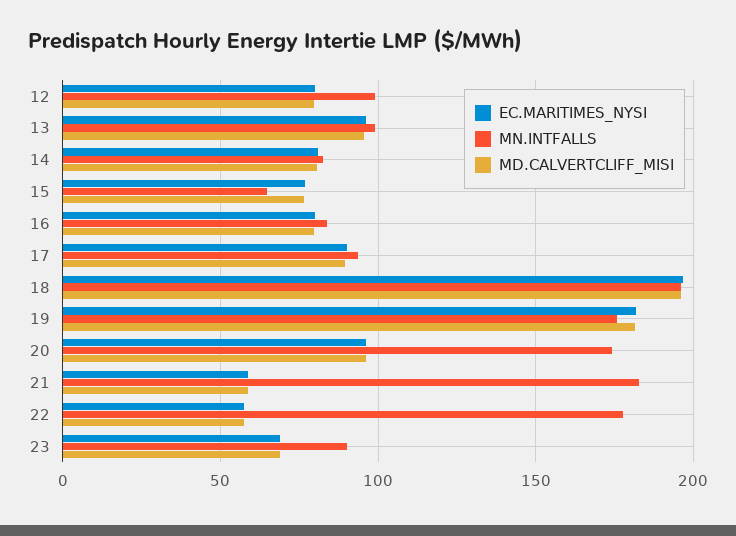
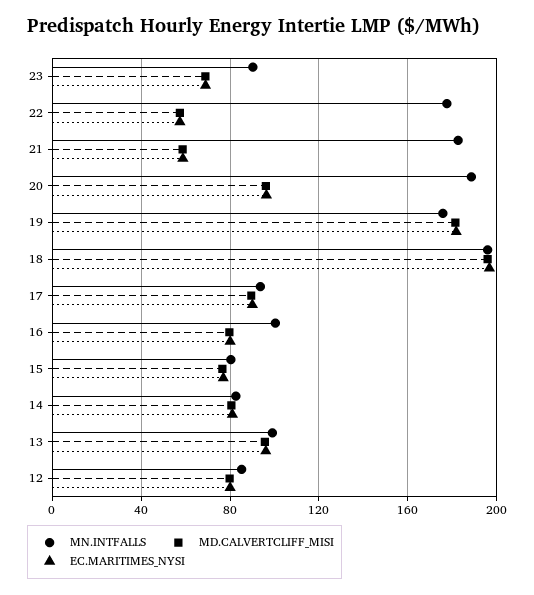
MN.INTFALLS, 12: 100 -> 85
MN.INTFALLS, 15: 65 -> 80
MN.INTFALLS, 16: 85 -> 100
MN.INTFALLS, 20: 175 -> 190

